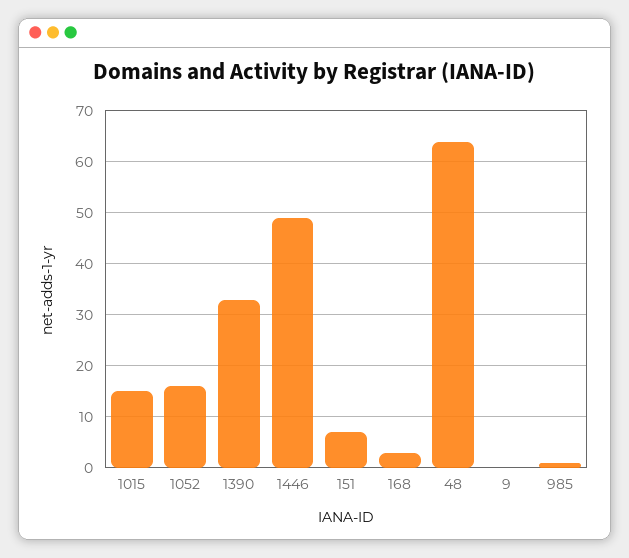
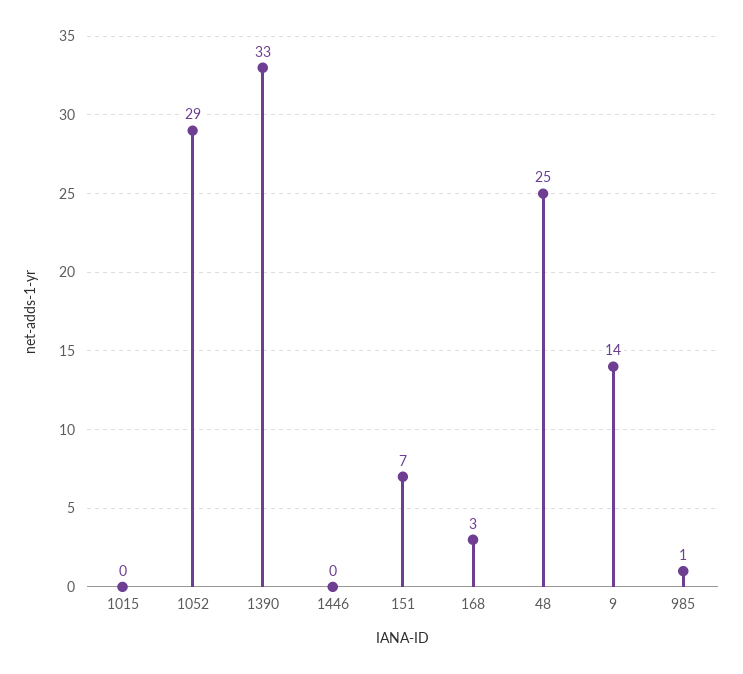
1015: 15 -> 0
1052: 15 -> 29
1446: 50 -> 0
48: 65 -> 25
9: 0 -> 14

